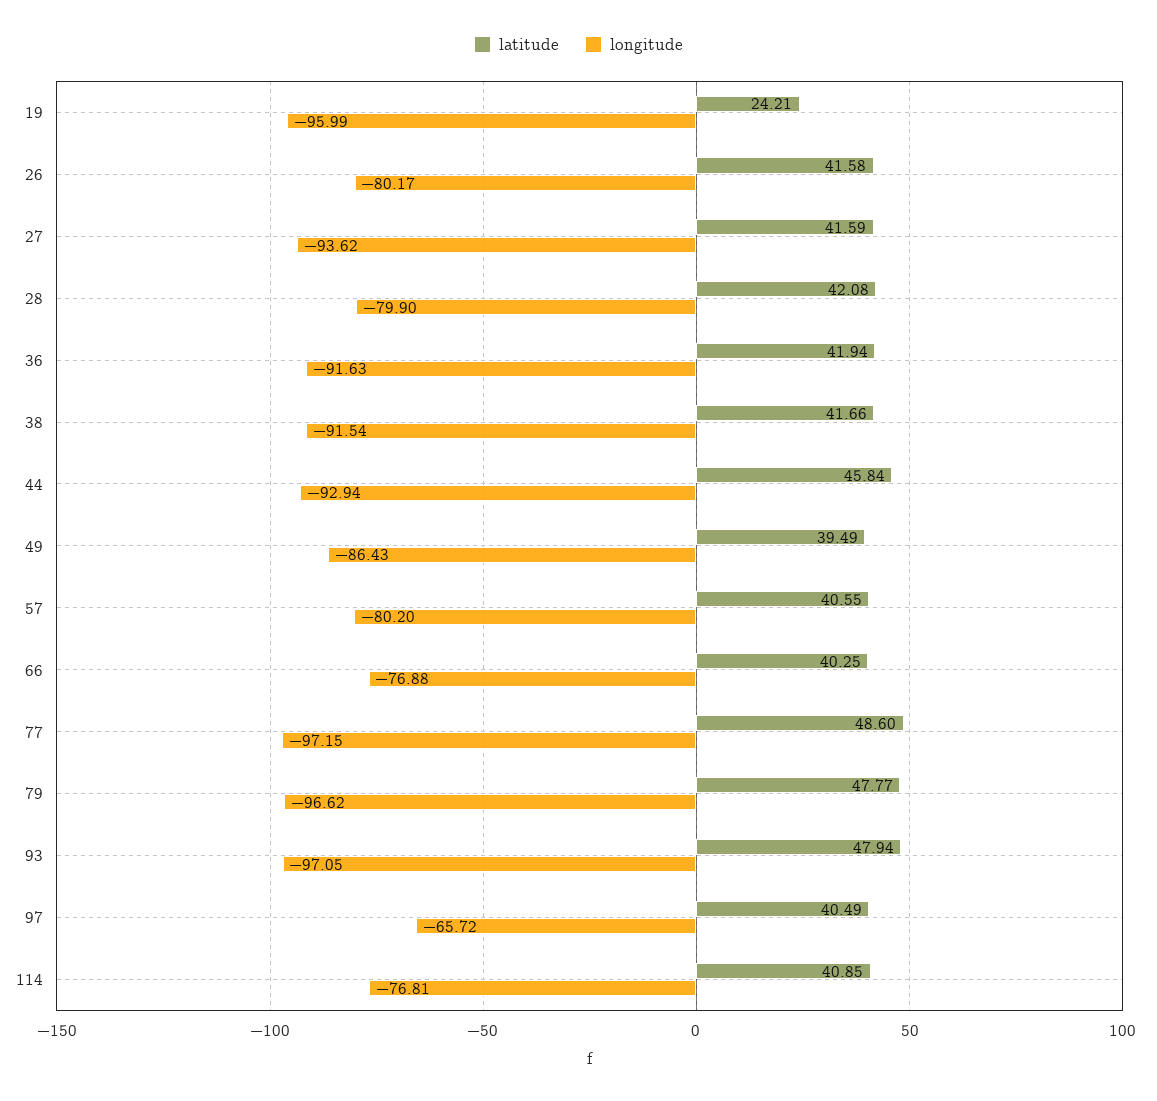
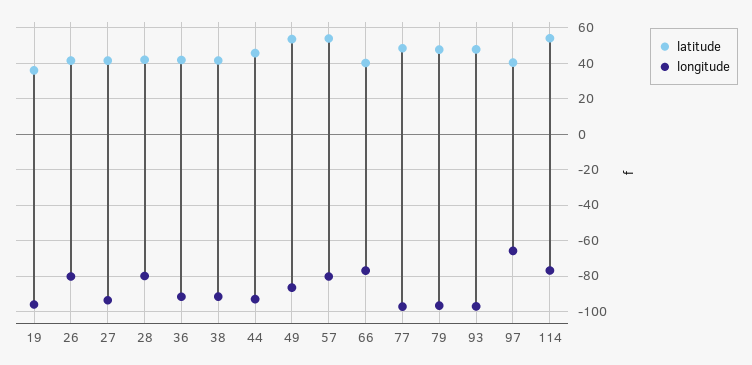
latitude, 19: 24.21 -> 35
latitude, 49: 39.49 -> 55
latitude, 57: 40.55 -> 55
latitude, 114: 40.85 -> 55

